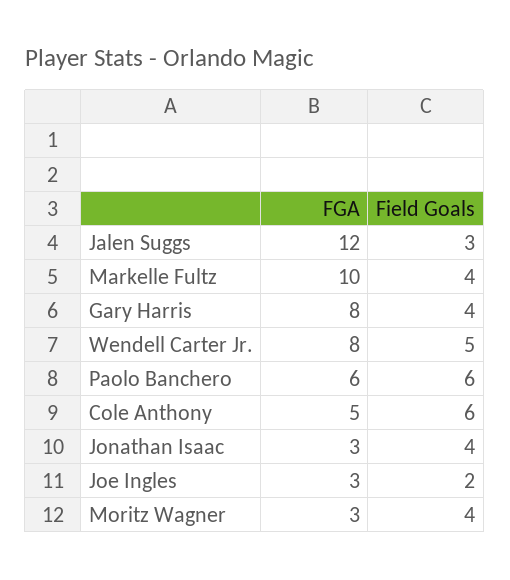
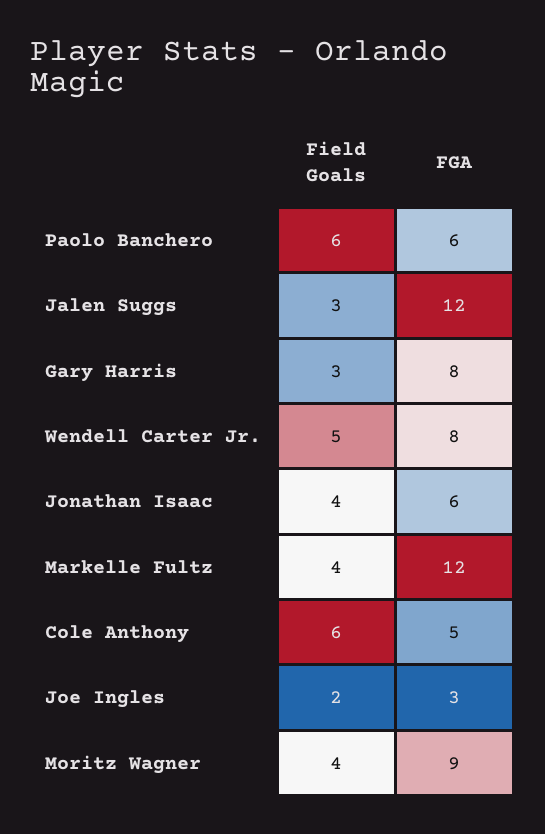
FGA, Markelle Fultz: 10 -> 12
Field Goals, Gary Harris: 4 -> 3
FGA, Jonathan Isaac: 3 -> 6
FGA, Moritz Wagner: 3 -> 9

